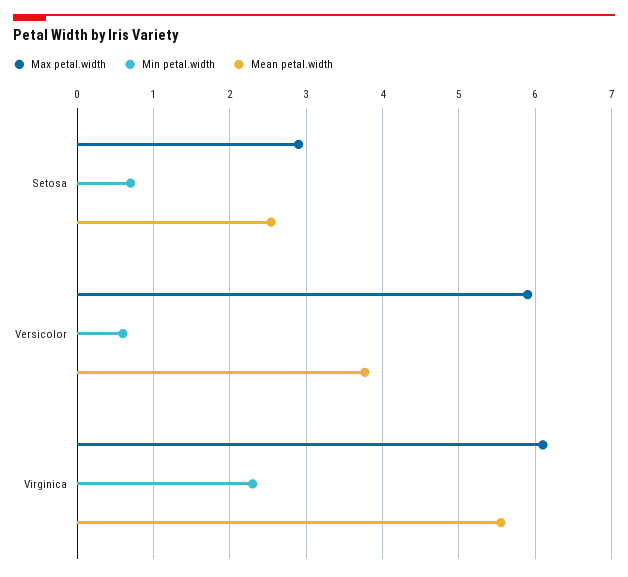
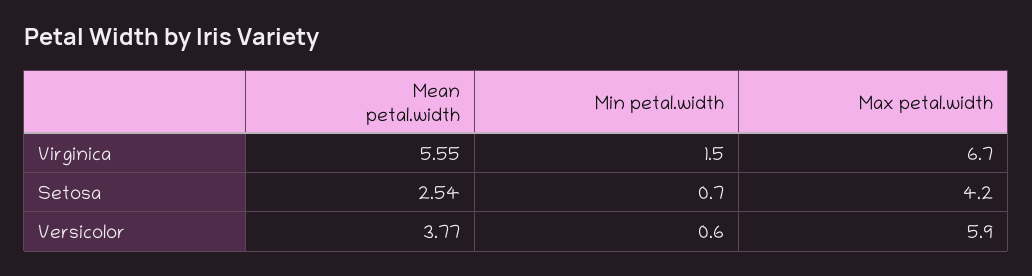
Max petal.width, Setosa: 2.9 -> 4.2
Max petal.width, Virginica: 6.1 -> 6.7
Min petal.width, Virginica: 2.3 -> 1.5

